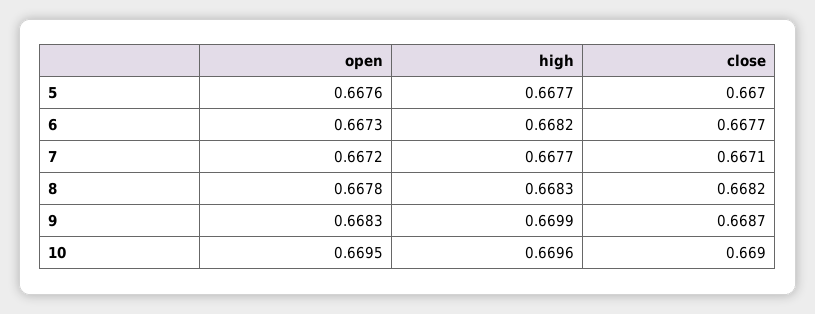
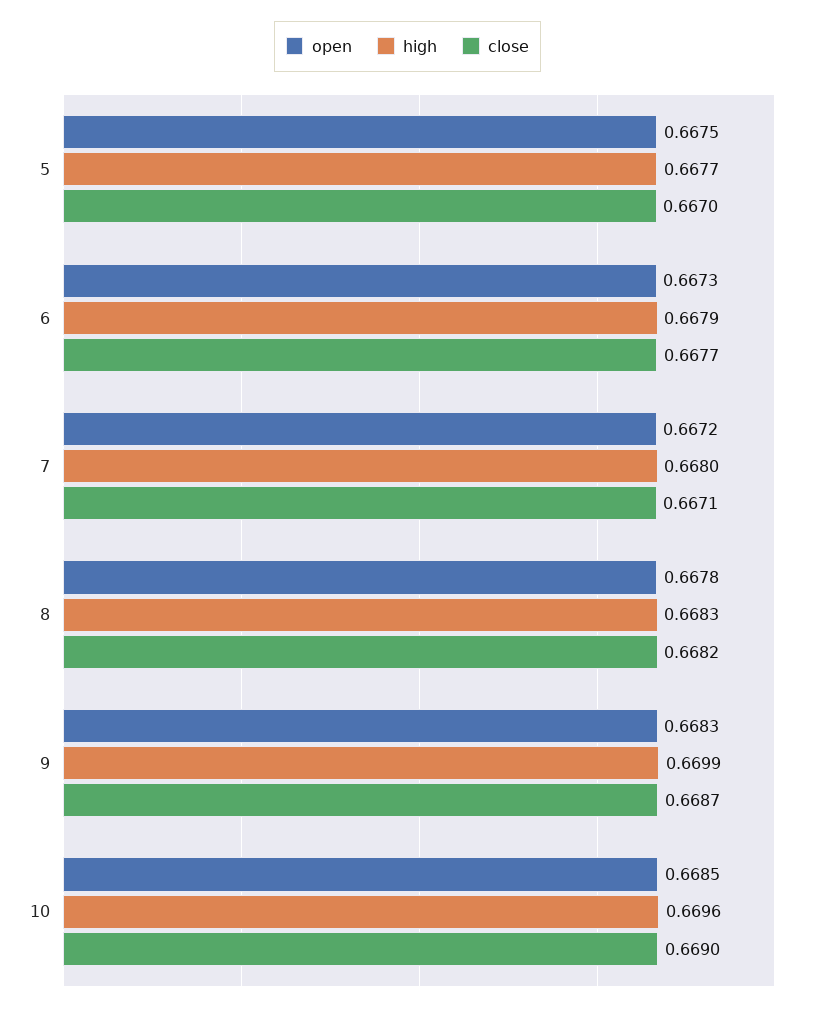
open, 5: 0.6676 -> 0.6675
high, 6: 0.6682 -> 0.6679
high, 7: 0.6677 -> 0.668
open, 10: 0.6695 -> 0.6685

